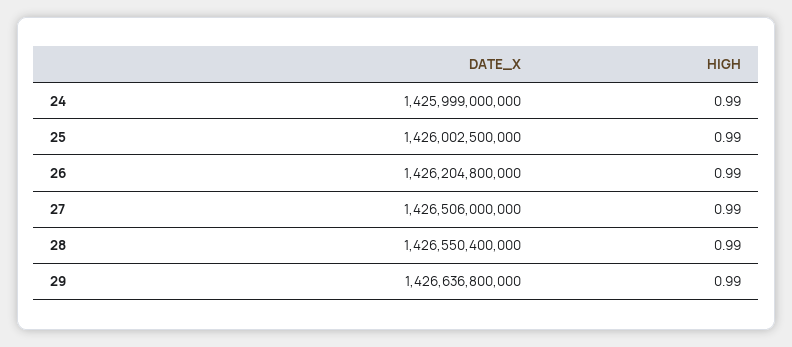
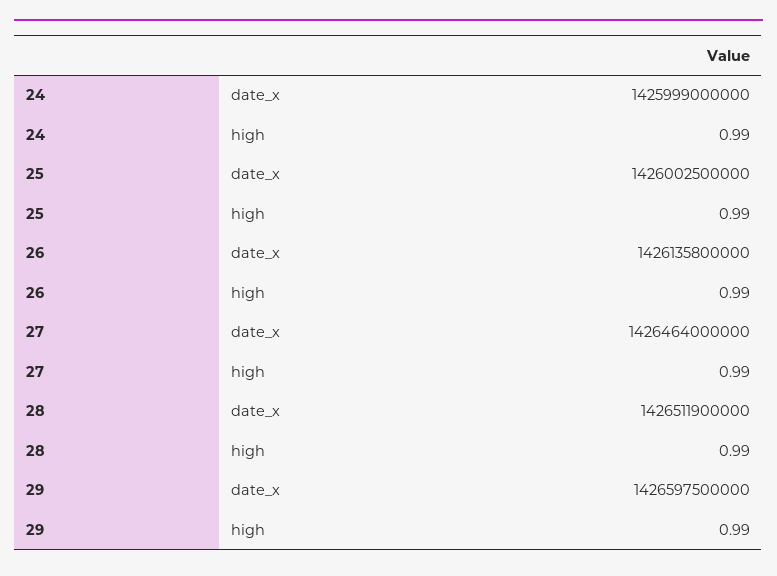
DATE_X, 26: 1426204800000 -> 1426135800000
DATE_X, 27: 1426506000000 -> 1426464000000
DATE_X, 28: 1426550400000 -> 1426511900000
DATE_X, 29: 1426636800000 -> 1426597500000

